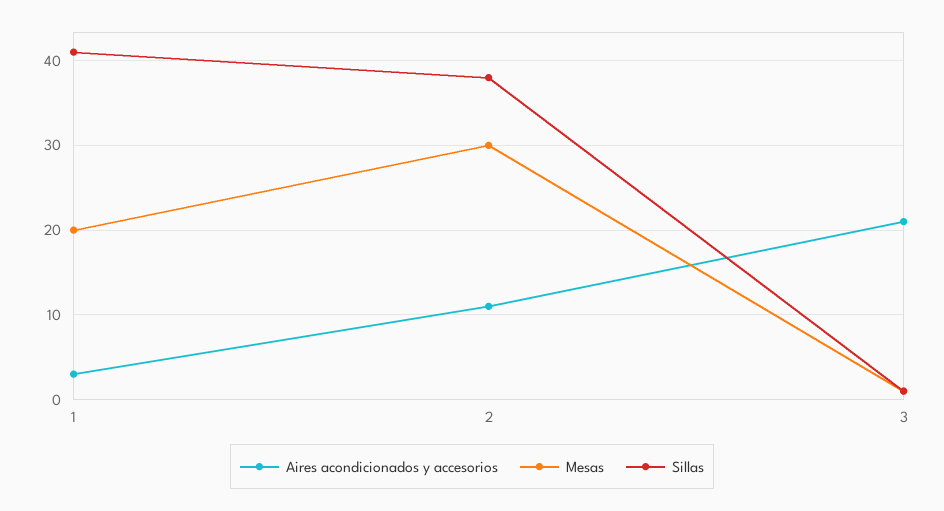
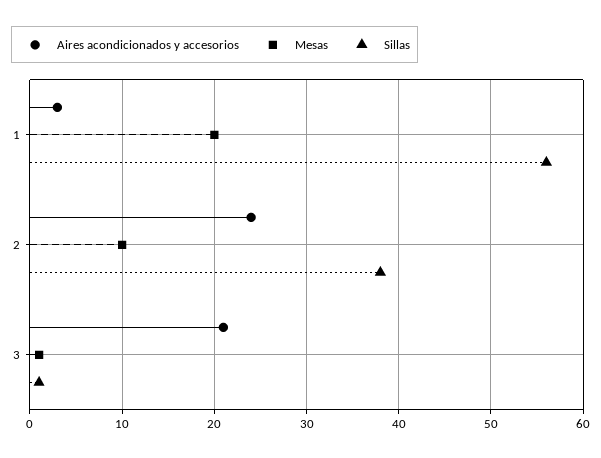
Sillas, 1: 41 -> 56
Aires acondicionados y accesorios, 2: 11 -> 24
Mesas, 2: 30 -> 10

